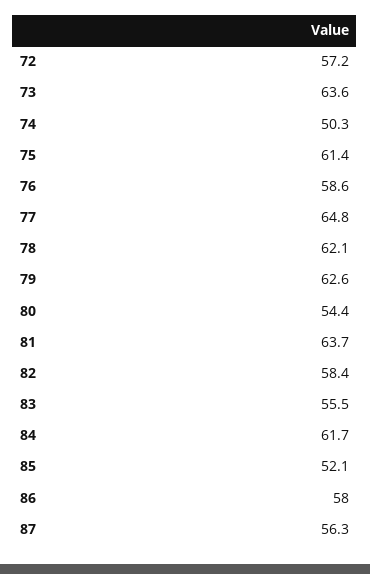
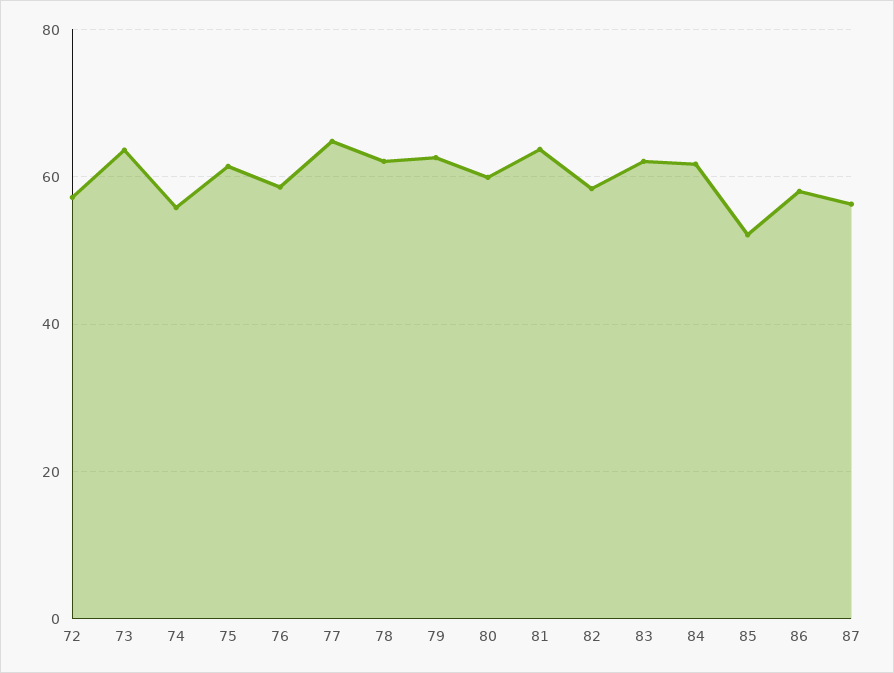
74: 50.3 -> 56
80: 54.4 -> 60
83: 55.5 -> 62

